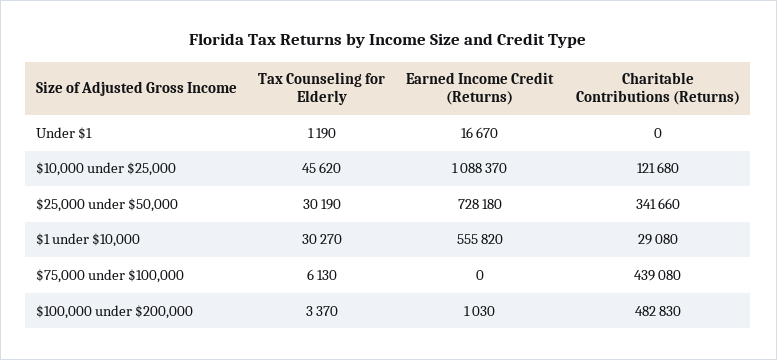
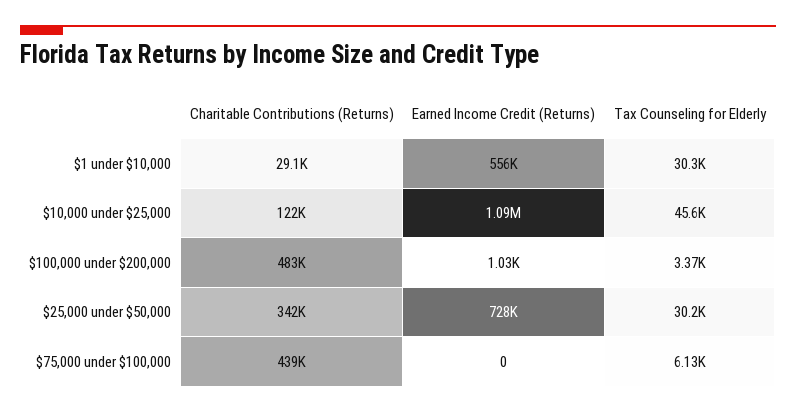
Tax Counseling for Elderly, Under $1: 1190 -> none
Earned Income Credit (Returns), Under $1: 16670 -> none
Charitable Contributions (Returns), Under $1: 0 -> none

